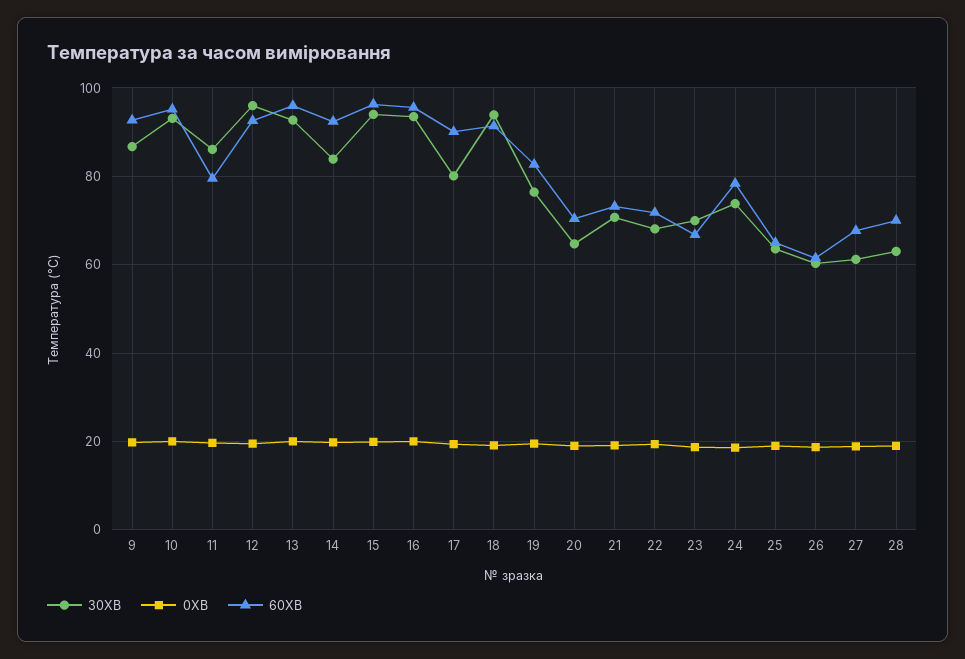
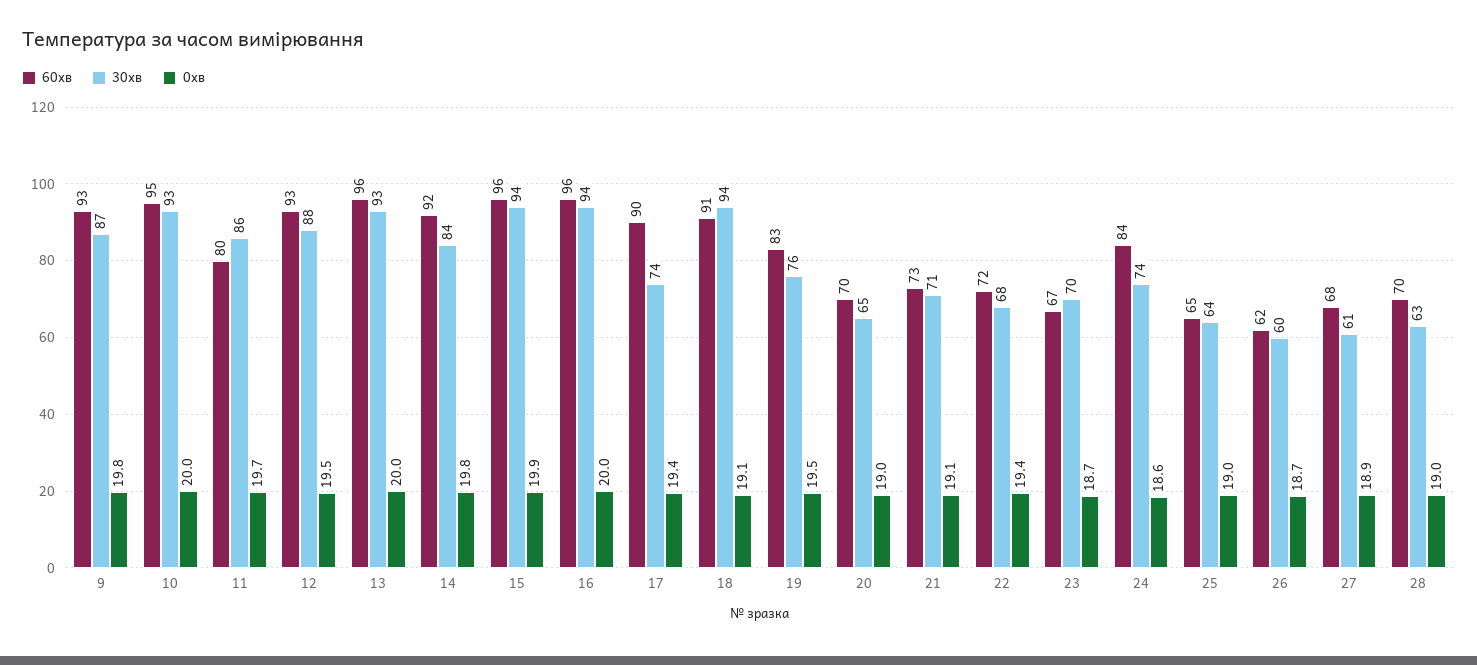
30ХВ, 12: 96 -> 88
30ХВ, 17: 80 -> 74
60ХВ, 24: 78 -> 84

